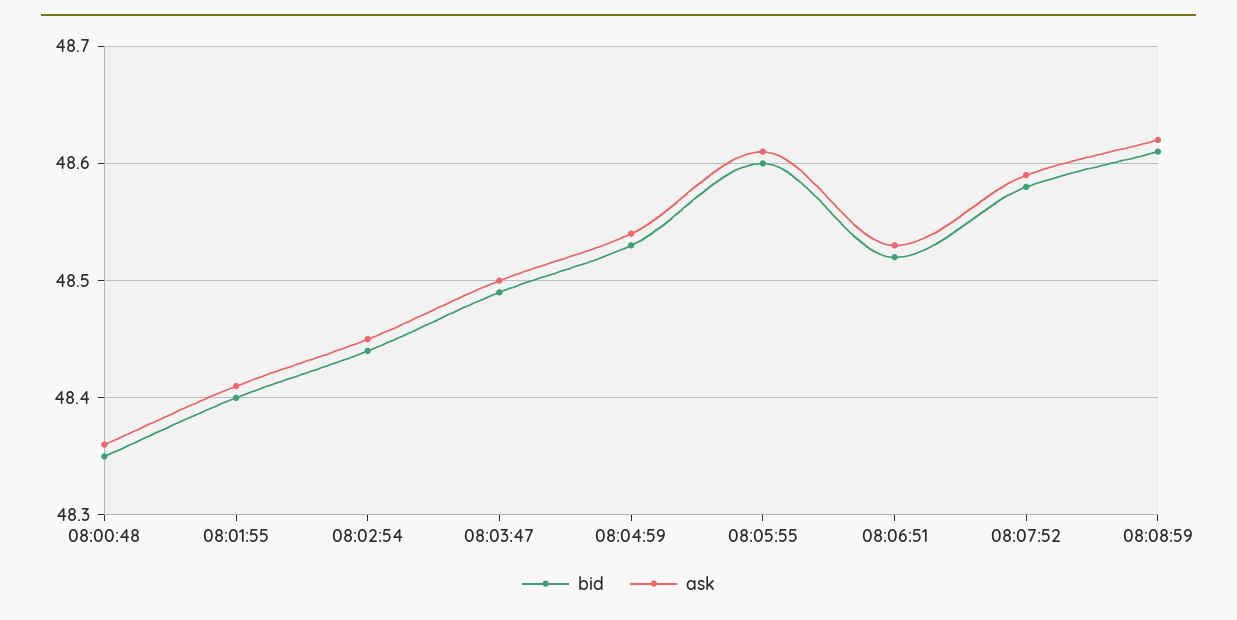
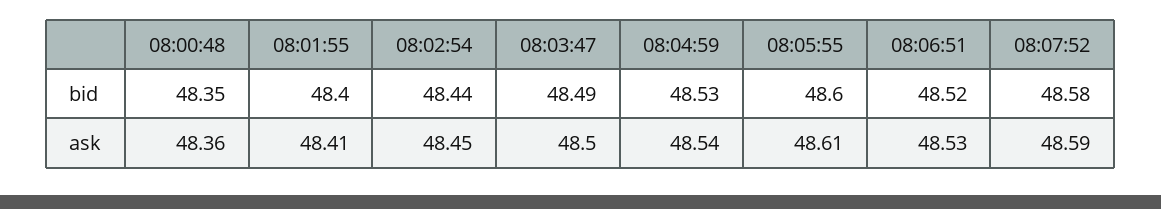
bid, 08:08:59: 48.61 -> none
ask, 08:08:59: 48.62 -> none

